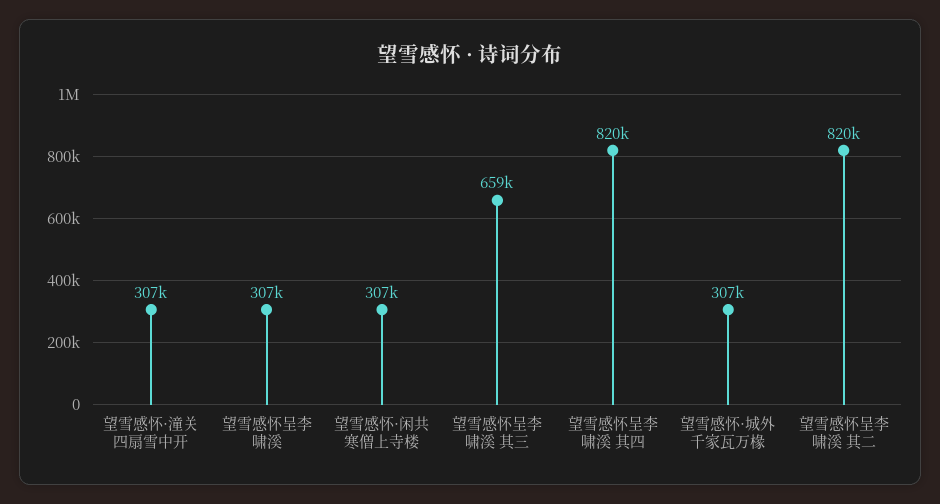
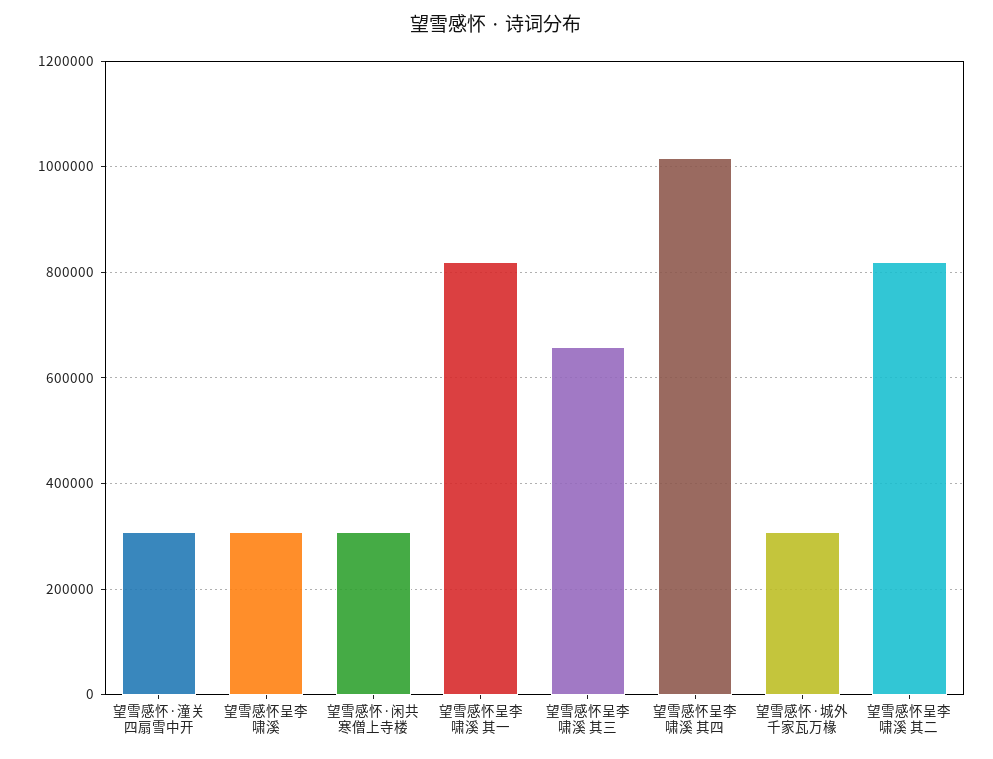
望雪感怀呈李啸溪 其四: 820000 -> 1020000
望雪感怀呈李啸溪 其一: none -> 820000

